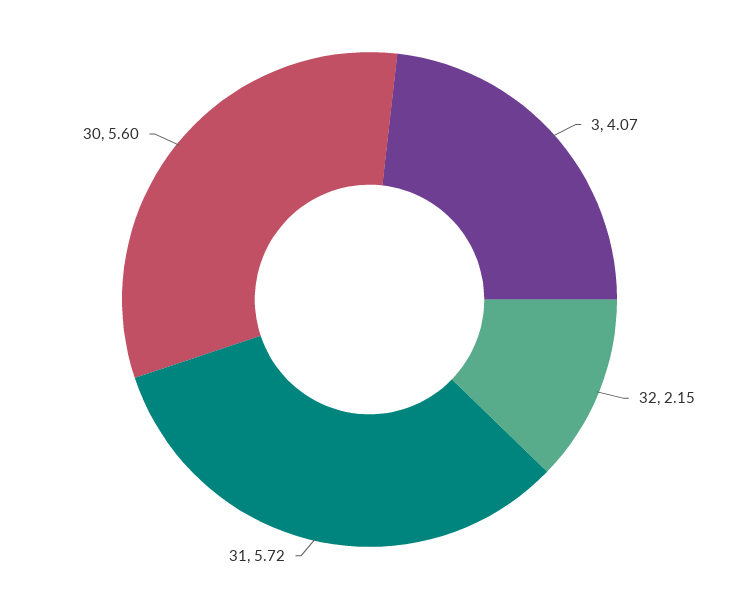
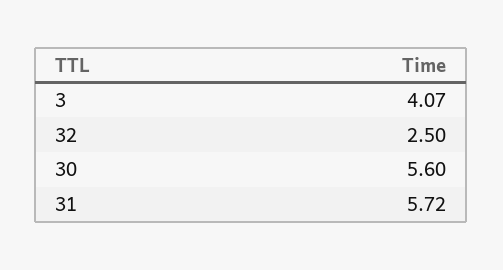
32: 2.15 -> 2.5

